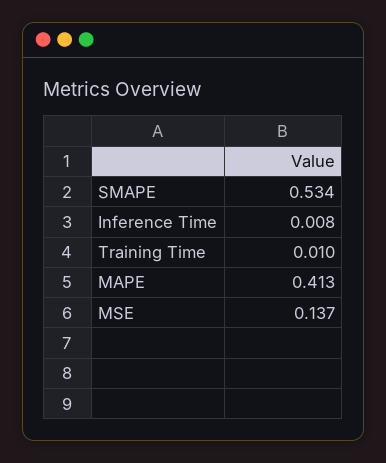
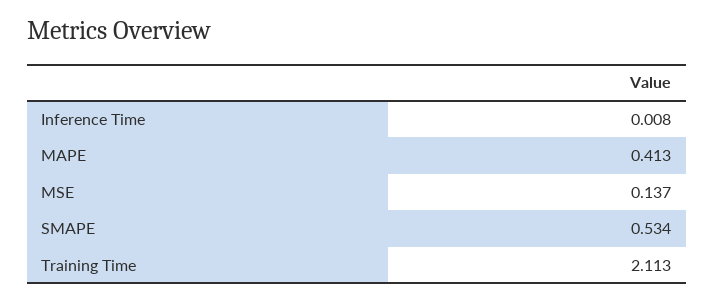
Training Time: 0.01 -> 2.113

